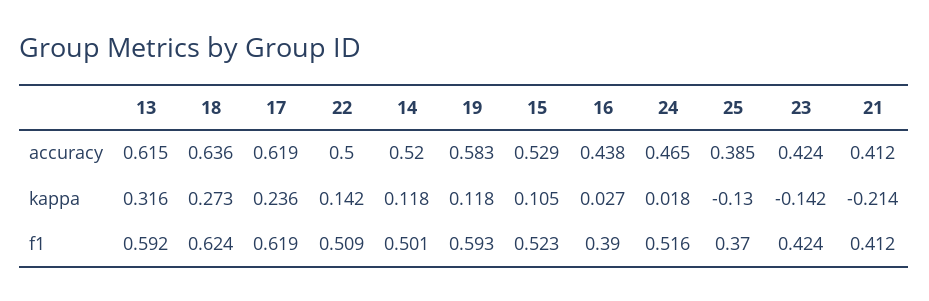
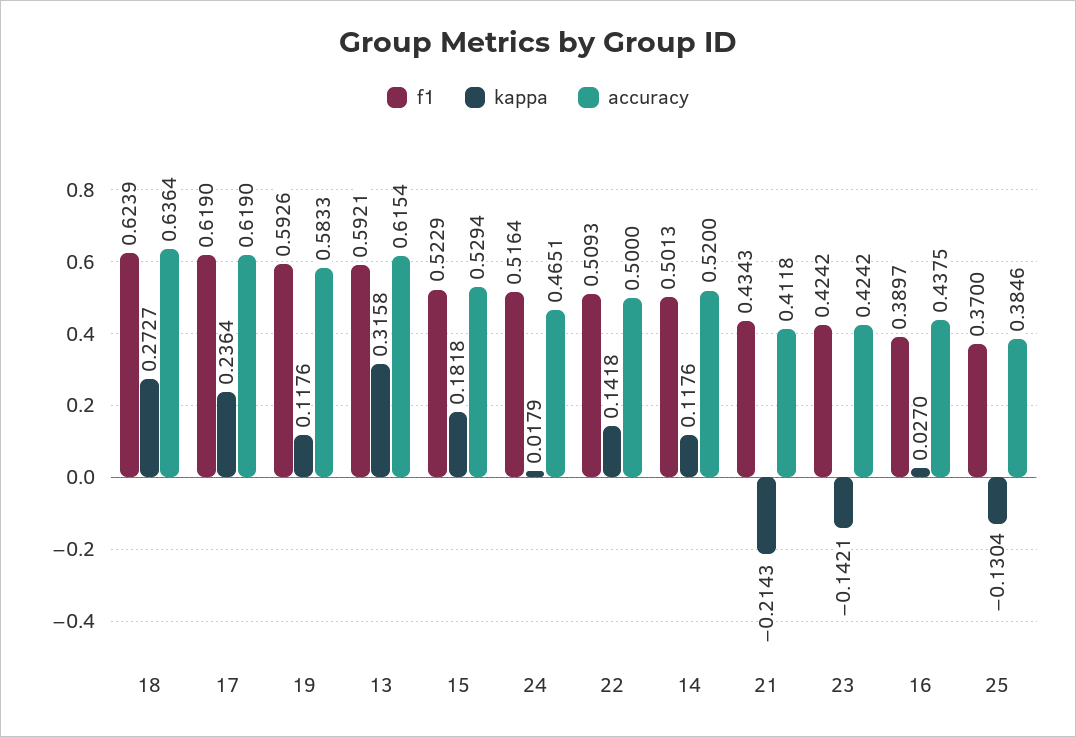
kappa, 15: 0.105 -> 0.1818
f1, 21: 0.412 -> 0.4343

